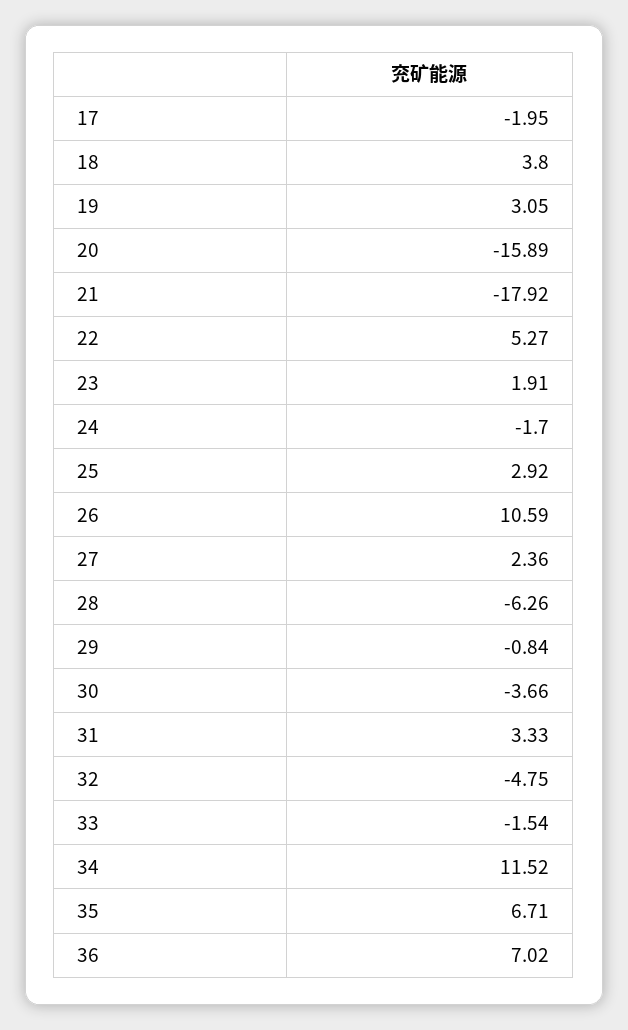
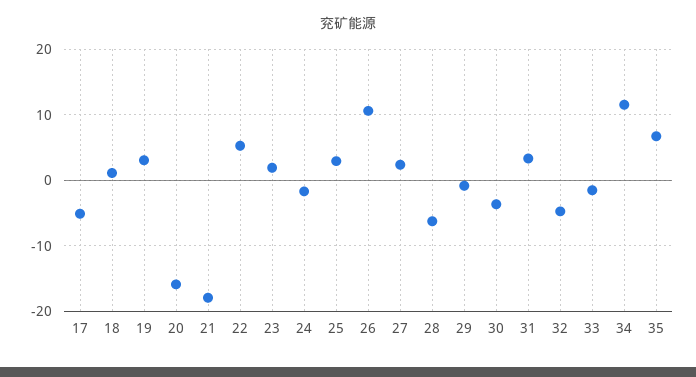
17: -1.95 -> -5
18: 3.8 -> 1
36: 7.02 -> none

